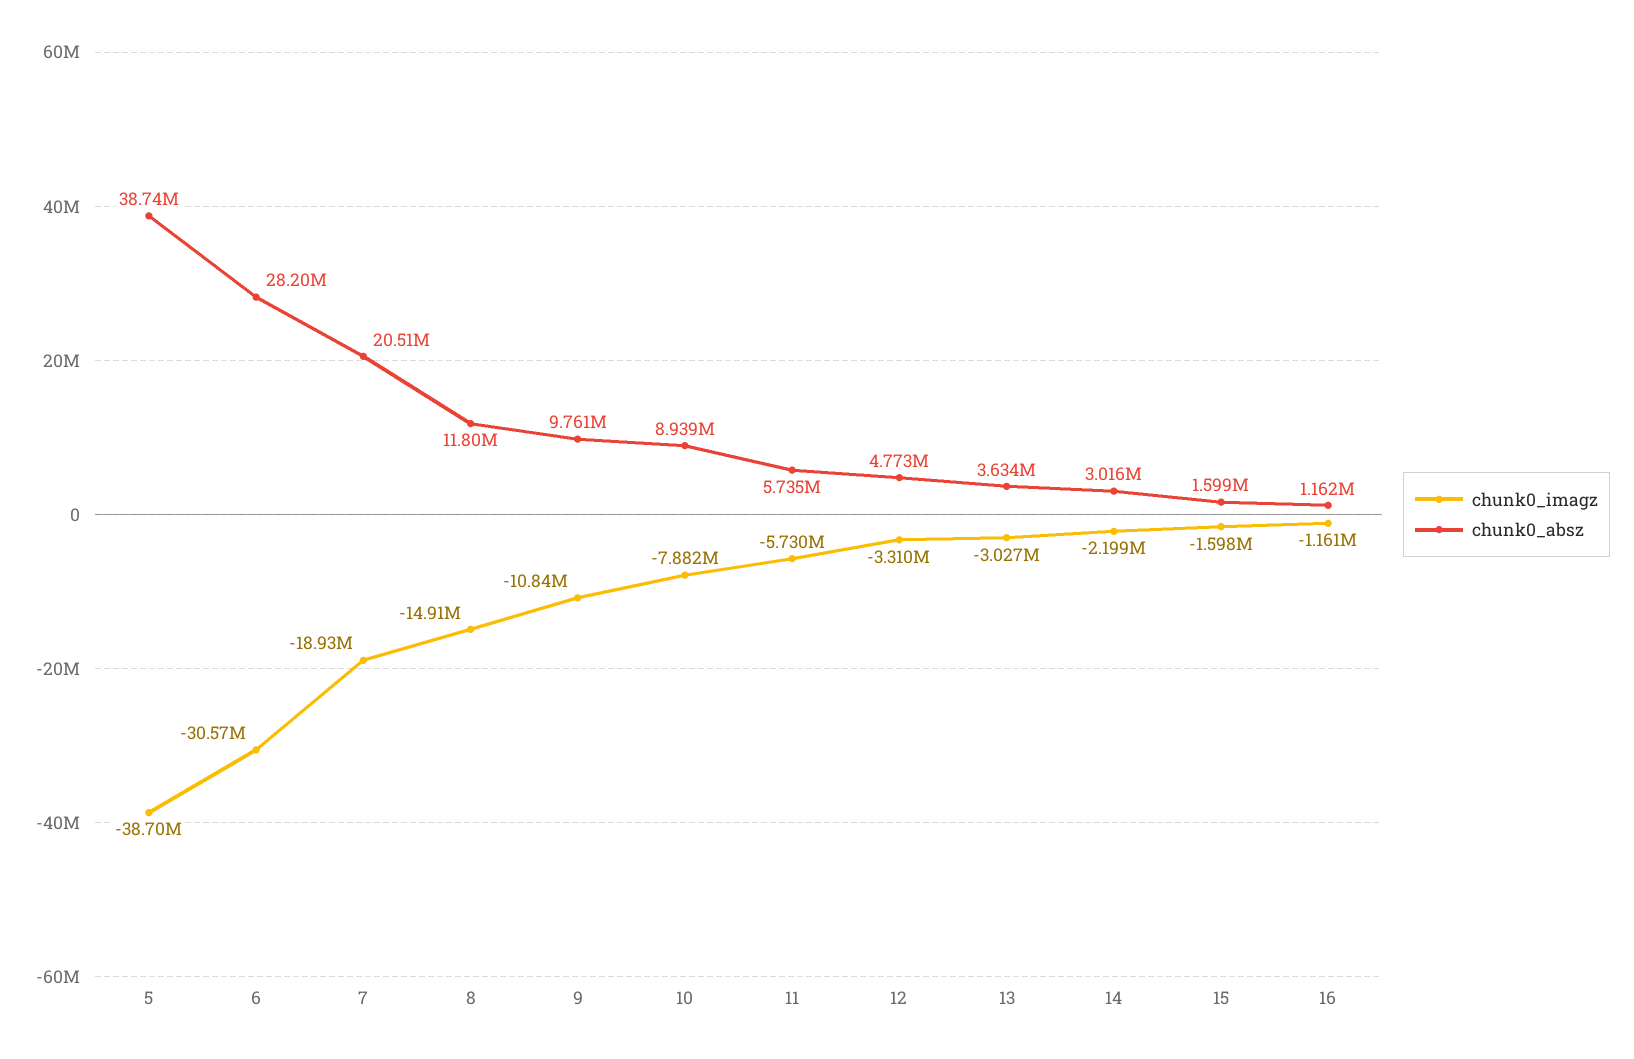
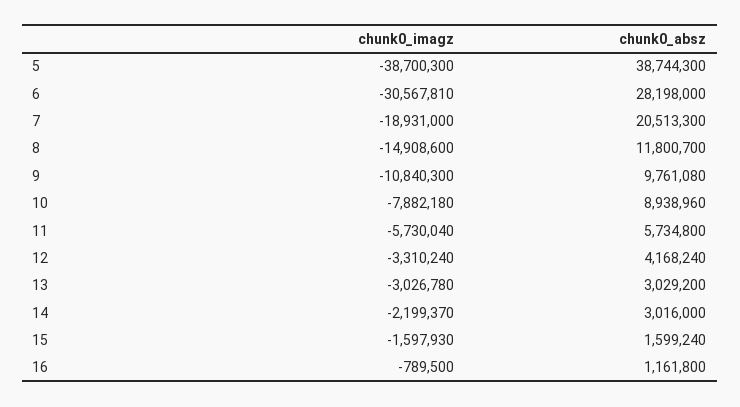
chunk0_absz, 12: 4773000 -> 4168240
chunk0_absz, 13: 3634000 -> 3029200
chunk0_imagz, 16: -1161000 -> -789500

